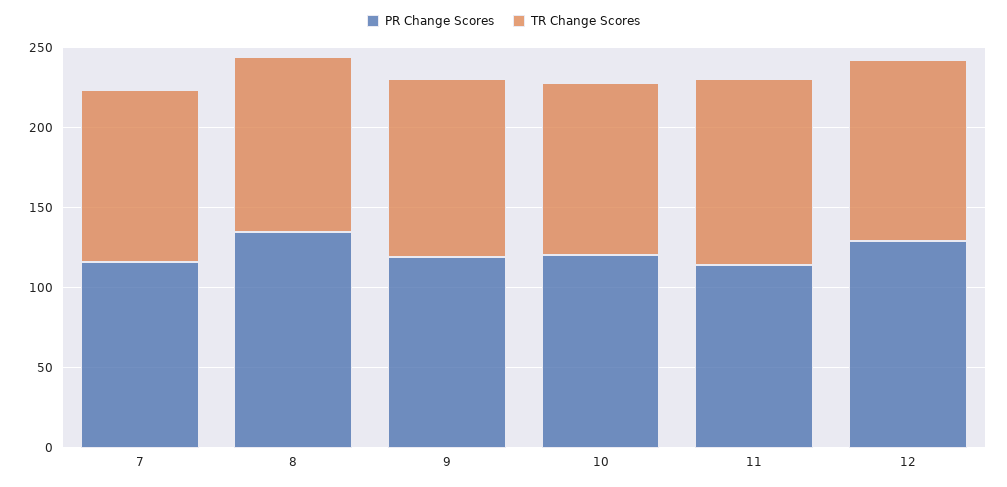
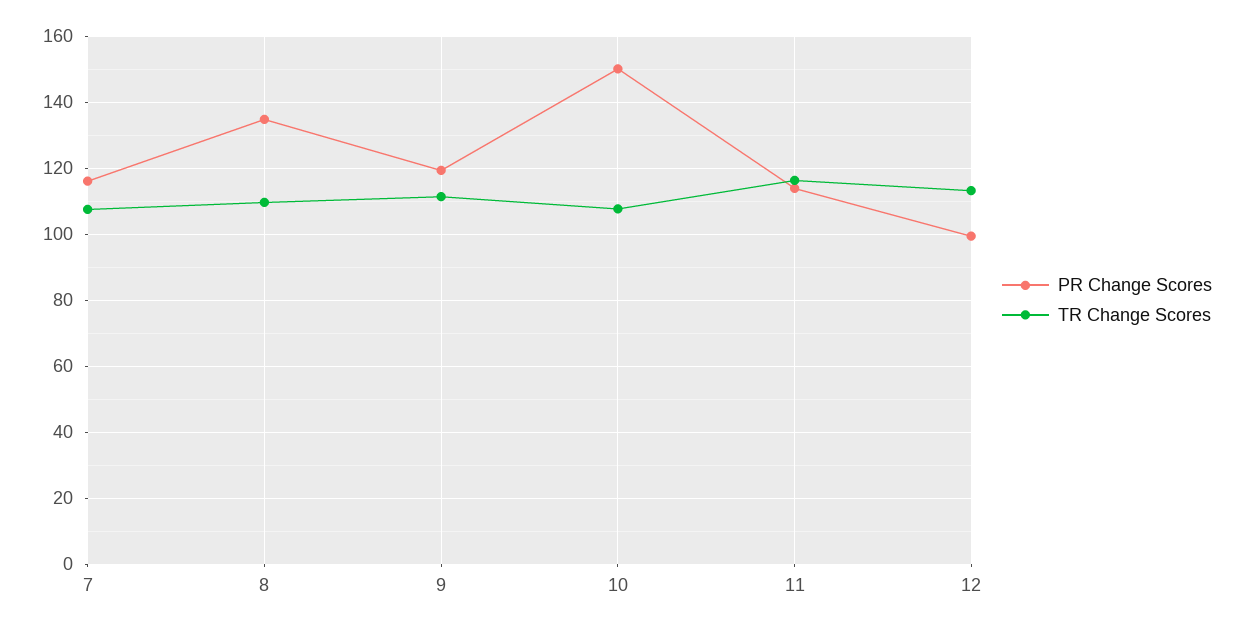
PR Change Scores, 10: 120 -> 150
PR Change Scores, 12: 130 -> 100

